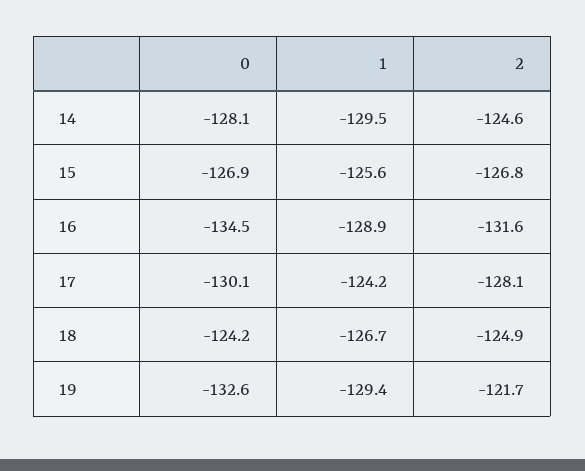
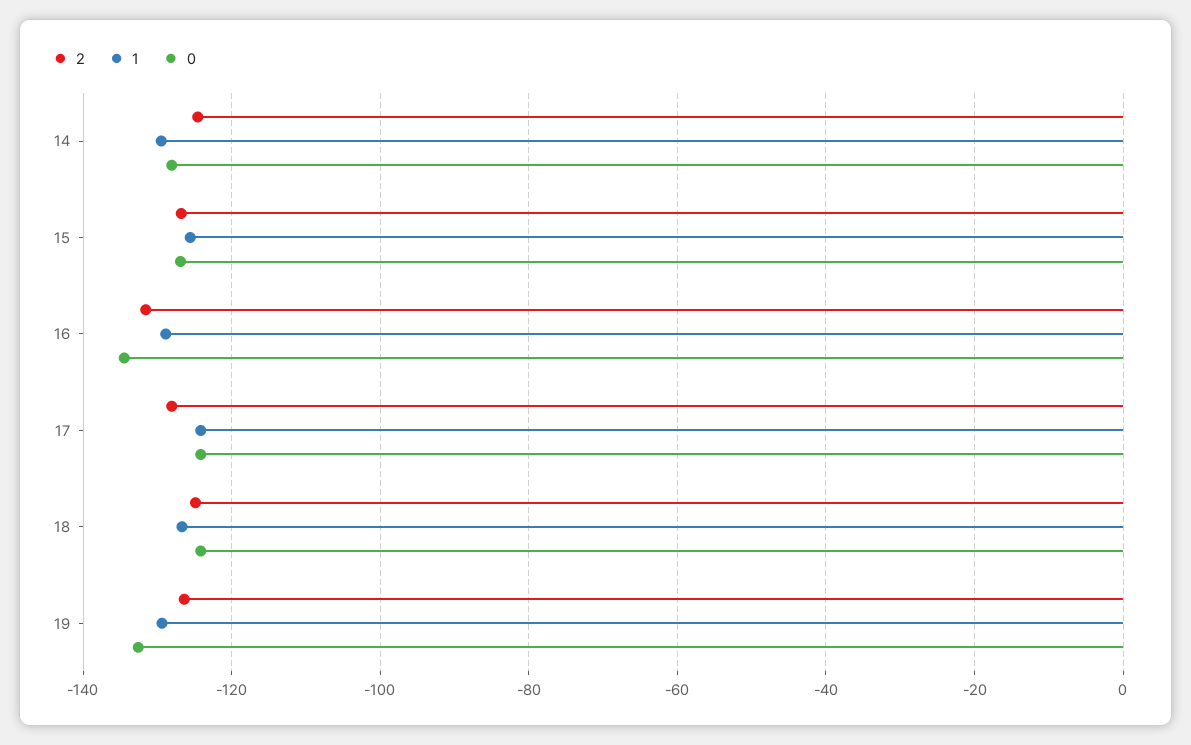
0, 17: -130.1 -> -124
2, 19: -121.7 -> -126

